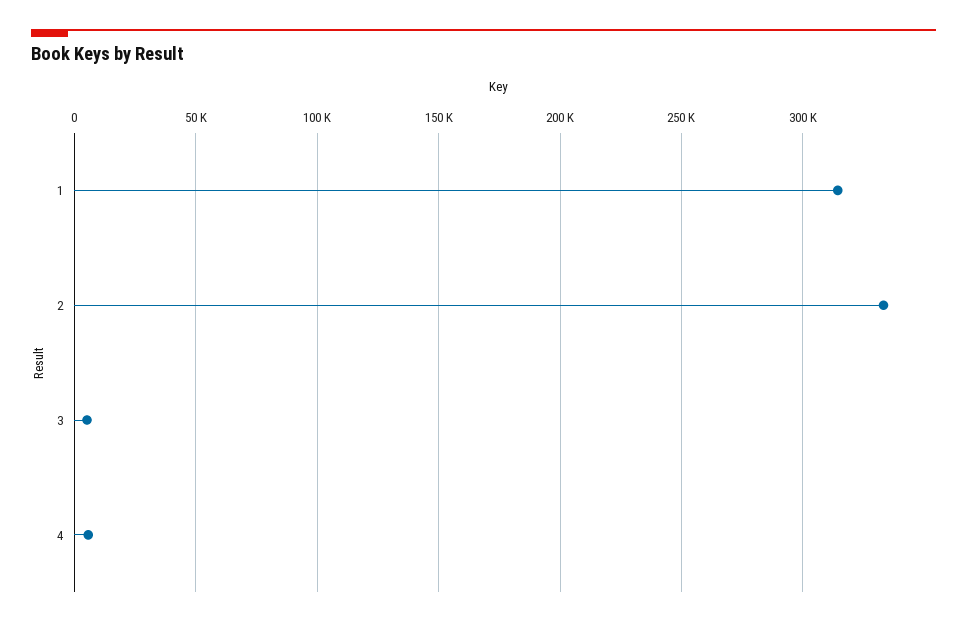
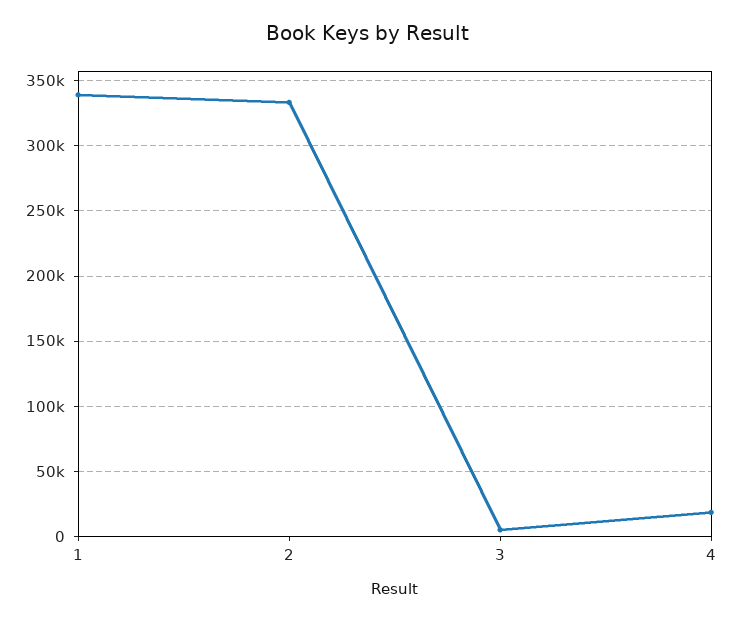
1: 315000 -> 340000
4: 5000 -> 20000

